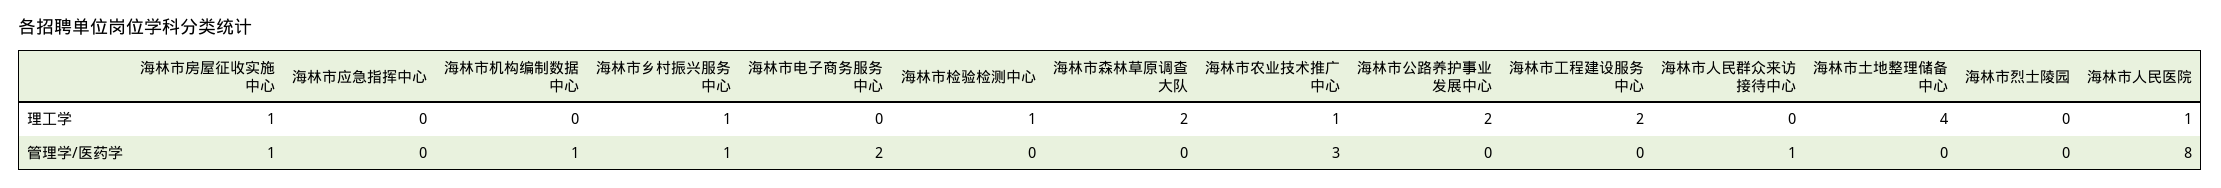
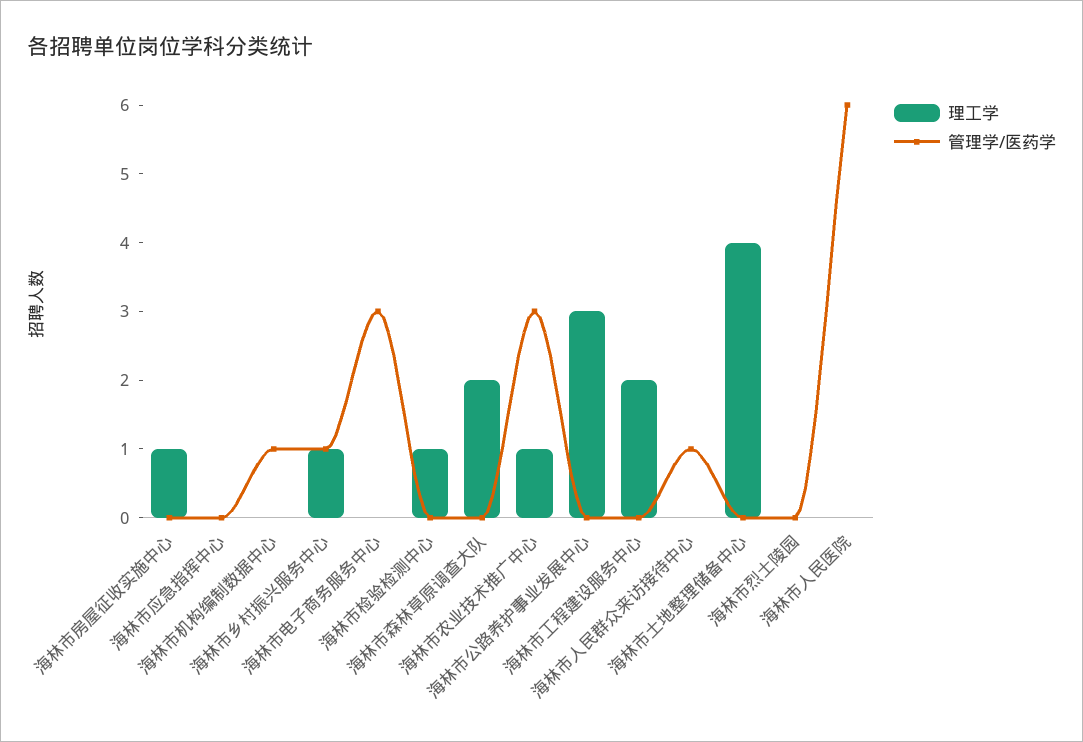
理工学, 海林市公路养护事业发展中心: 2 -> 3
理工学, 海林市人民医院: 1 -> 0
管理学/医药学, 海林市房屋征收实施中心: 1 -> 0
管理学/医药学, 海林市电子商务服务中心: 2 -> 3
管理学/医药学, 海林市人民医院: 8 -> 6

